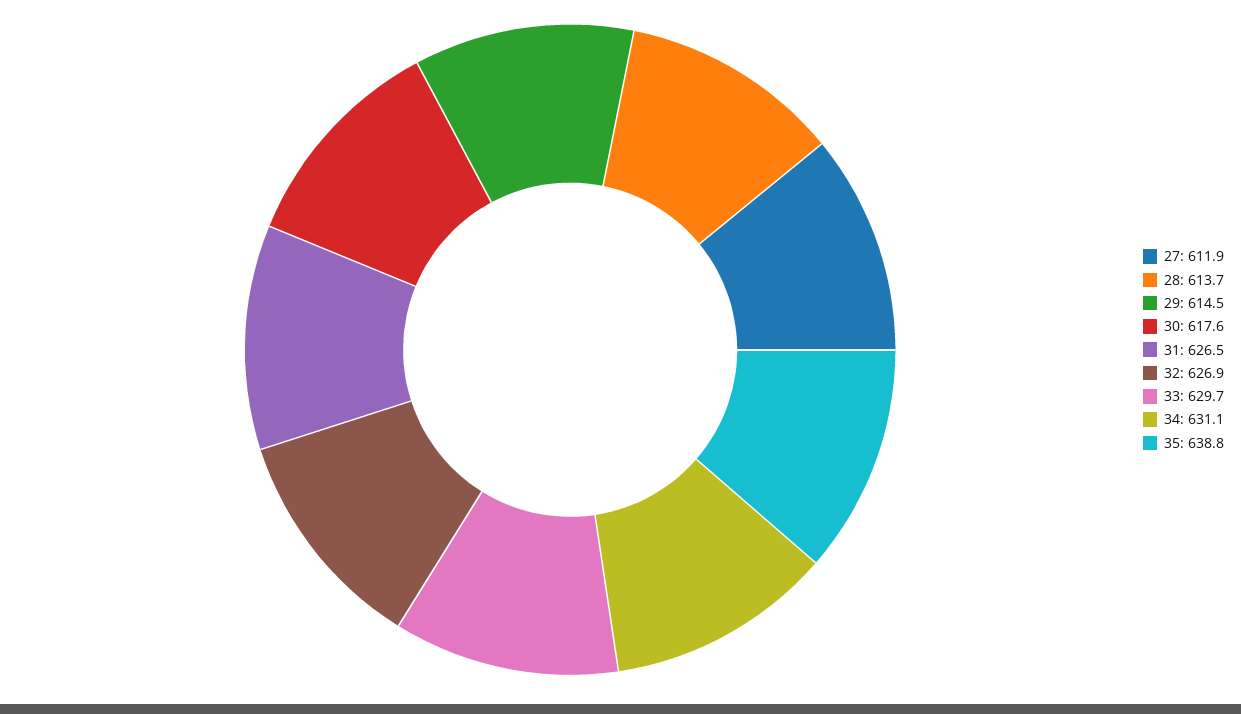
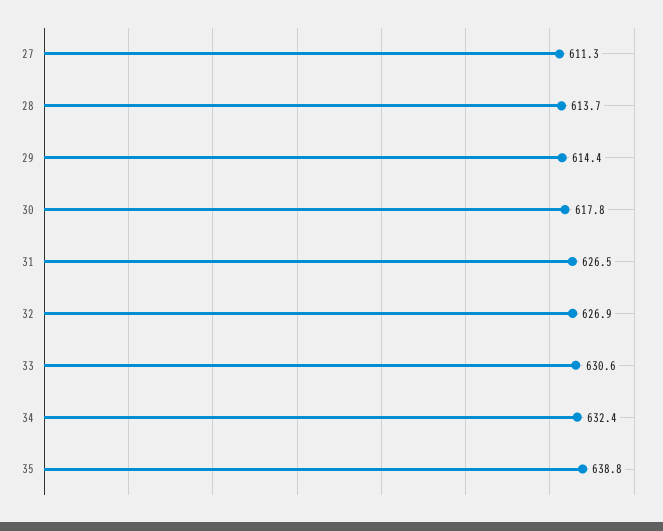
27: 611.9 -> 611.3
29: 614.5 -> 614.4
30: 617.6 -> 617.8
33: 629.7 -> 630.6
34: 631.1 -> 632.4

